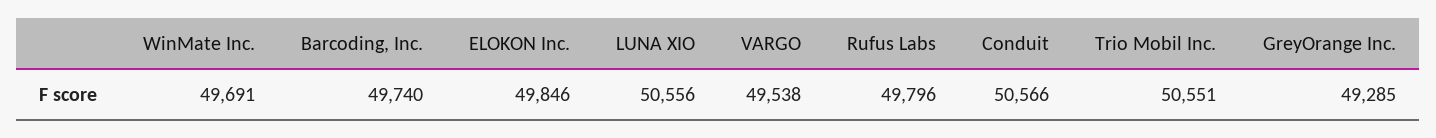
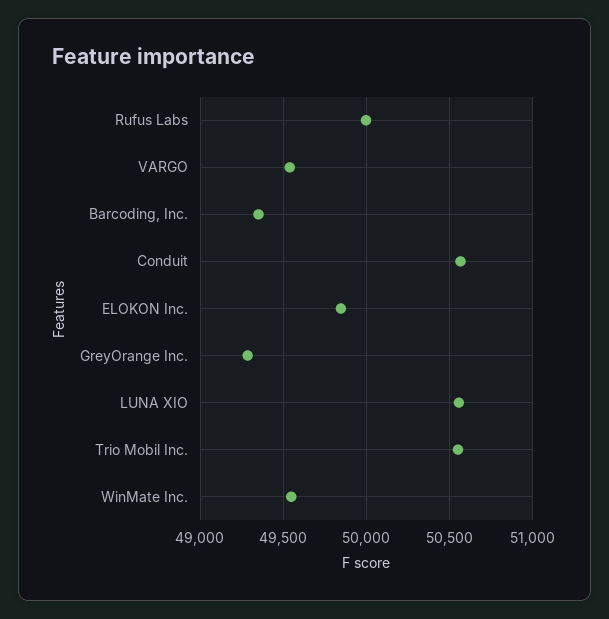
WinMate Inc.: 49691 -> 49550
Barcoding, Inc.: 49740 -> 49350
Rufus Labs: 49796 -> 50000

